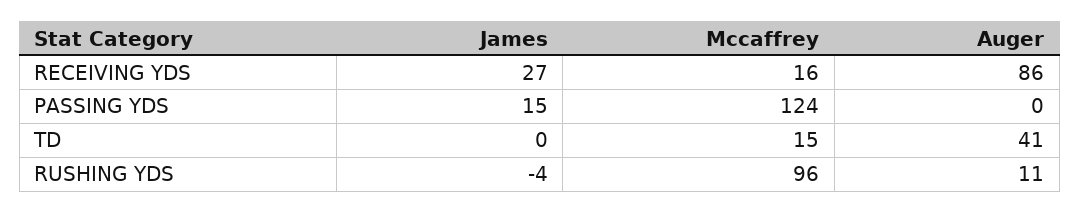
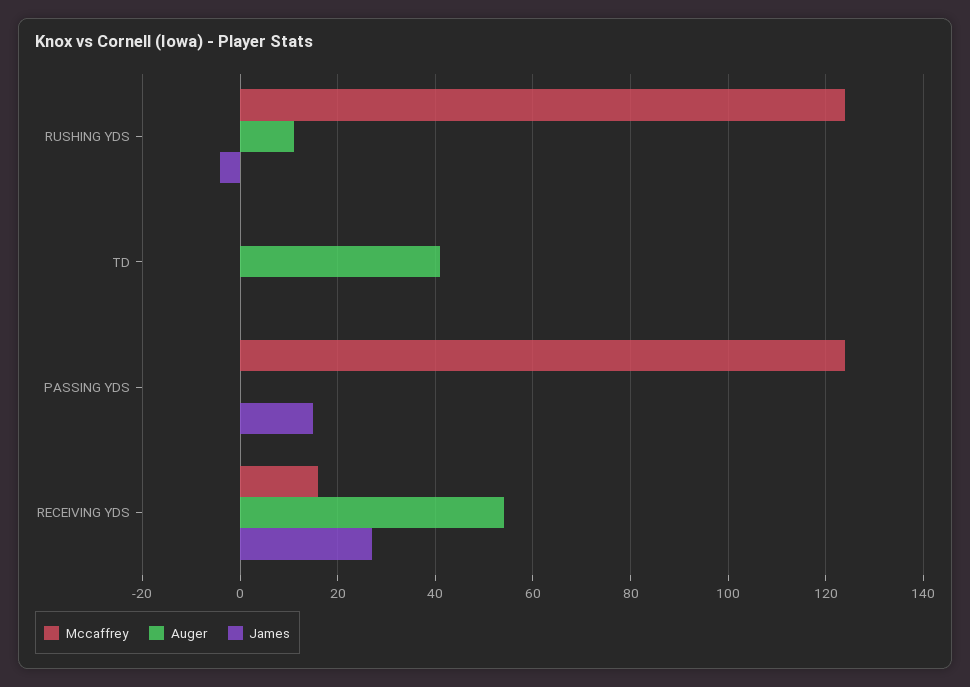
Auger, RECEIVING YDS: 86 -> 55
Mccaffrey, TD: 15 -> 0
Mccaffrey, RUSHING YDS: 96 -> 125

